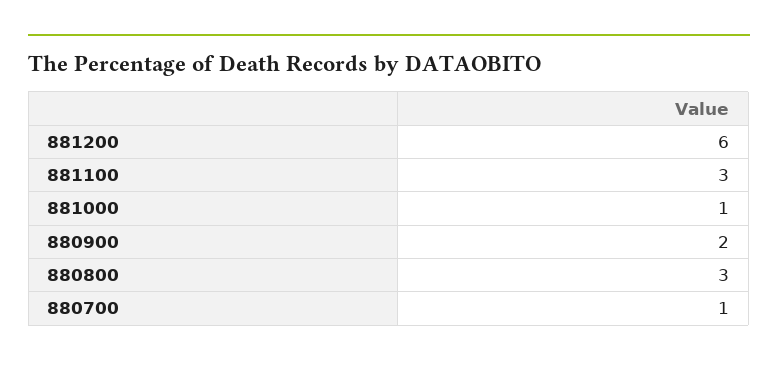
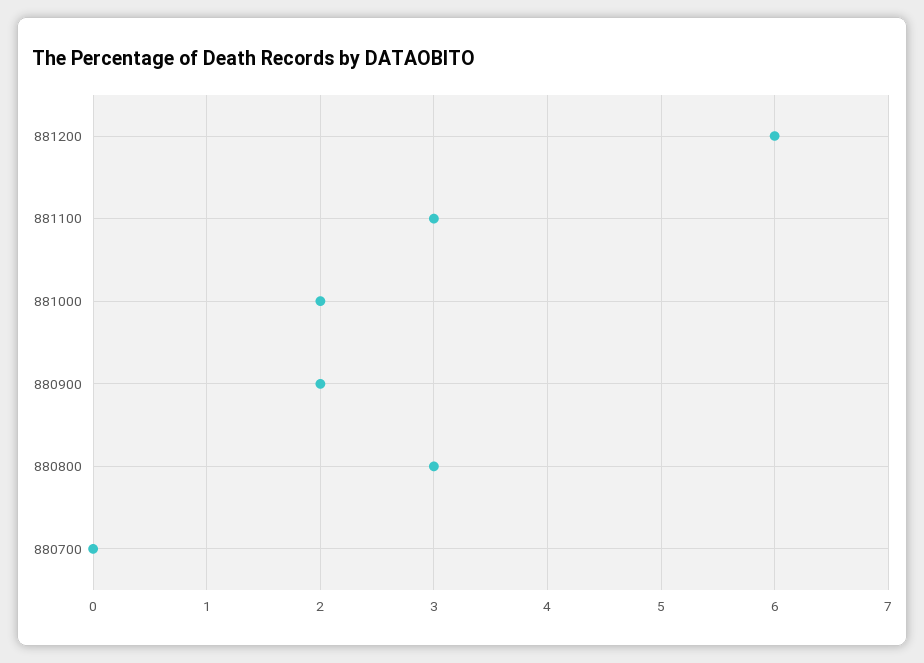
881000: 1 -> 2
880700: 1 -> 0

